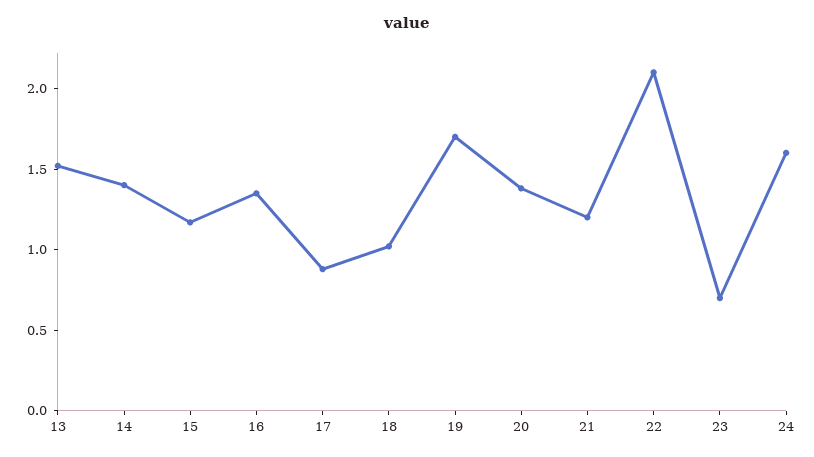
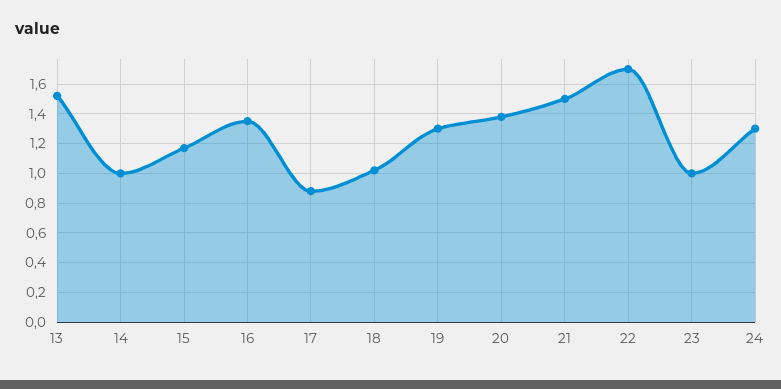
14: 1.4 -> 1
19: 1.7 -> 1.3
21: 1.2 -> 1.5
22: 2.1 -> 1.7
23: 0.7 -> 1
24: 1.6 -> 1.3

